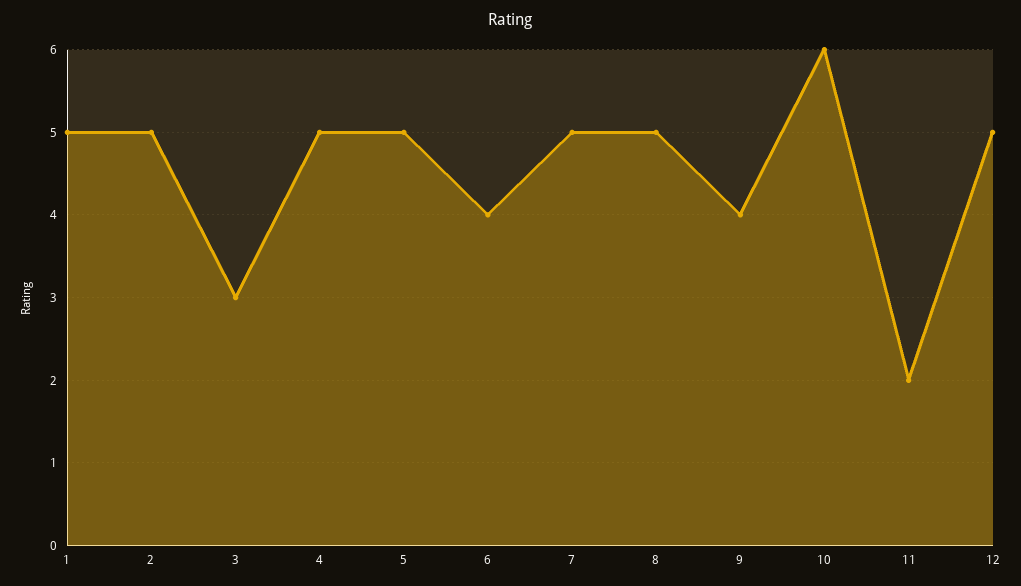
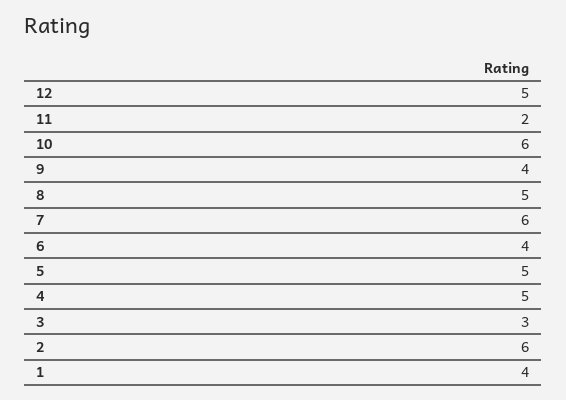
1: 5 -> 4
2: 5 -> 6
7: 5 -> 6

